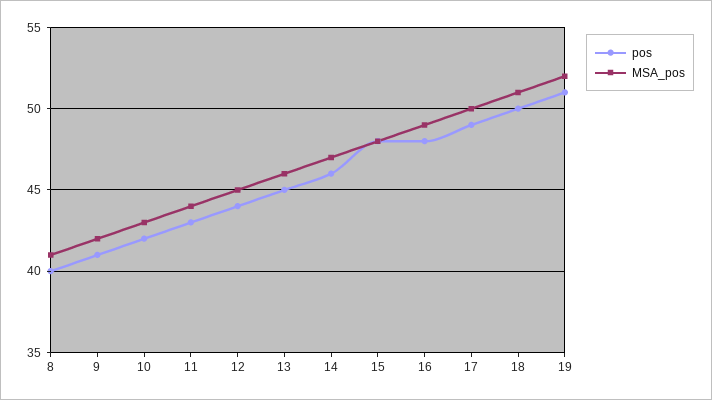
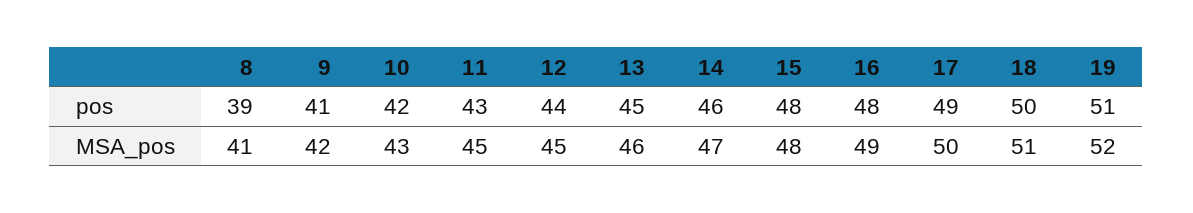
pos, 8: 40 -> 39
MSA_pos, 11: 44 -> 45

